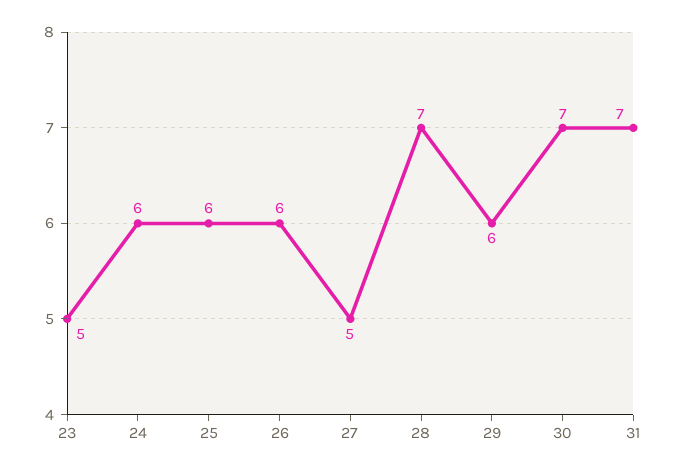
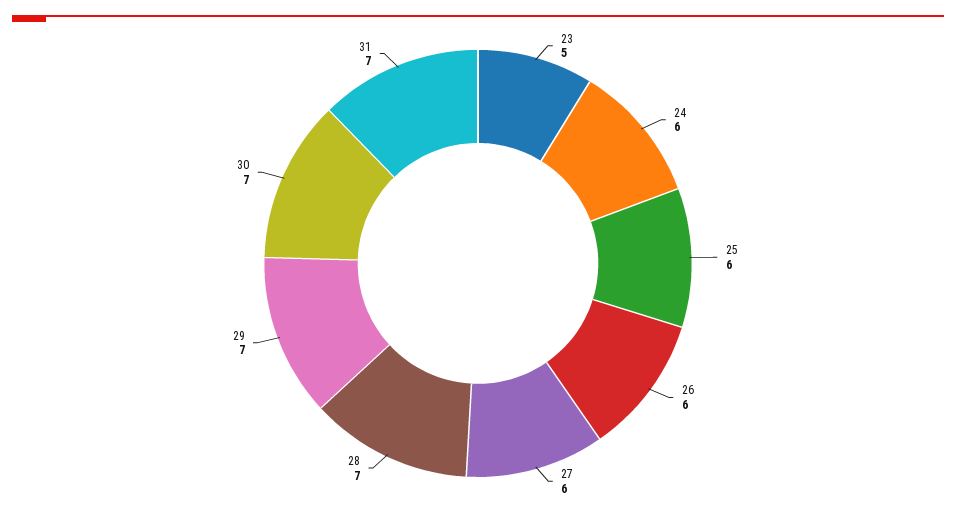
27: 5 -> 6
29: 6 -> 7

